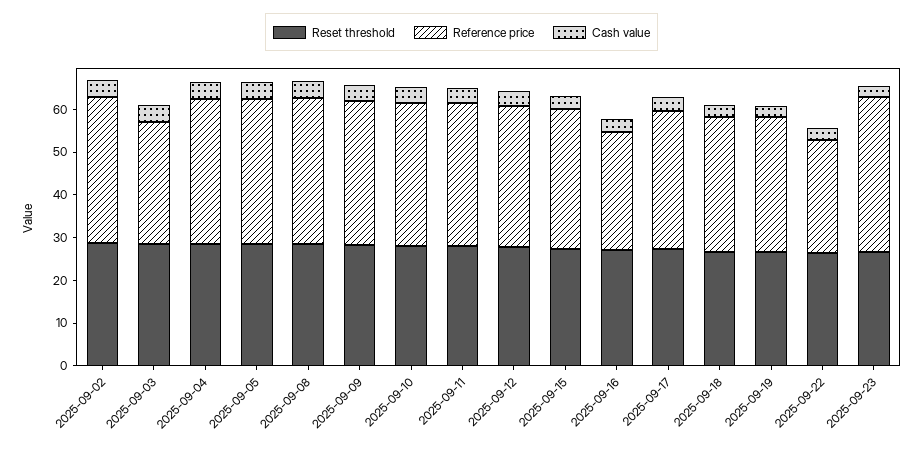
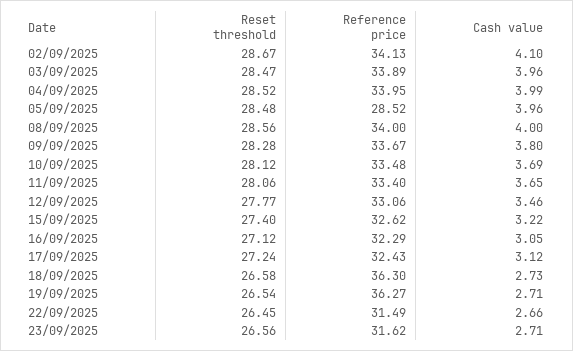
Reference price, 2025-09-03: 28 -> 33.89
Reference price, 2025-09-05: 34 -> 28.52
Reference price, 2025-09-16: 28 -> 32.29
Reference price, 2025-09-18: 32 -> 36.3
Reference price, 2025-09-19: 32 -> 36.27
Reference price, 2025-09-22: 26 -> 31.49
Reference price, 2025-09-23: 36 -> 31.62

